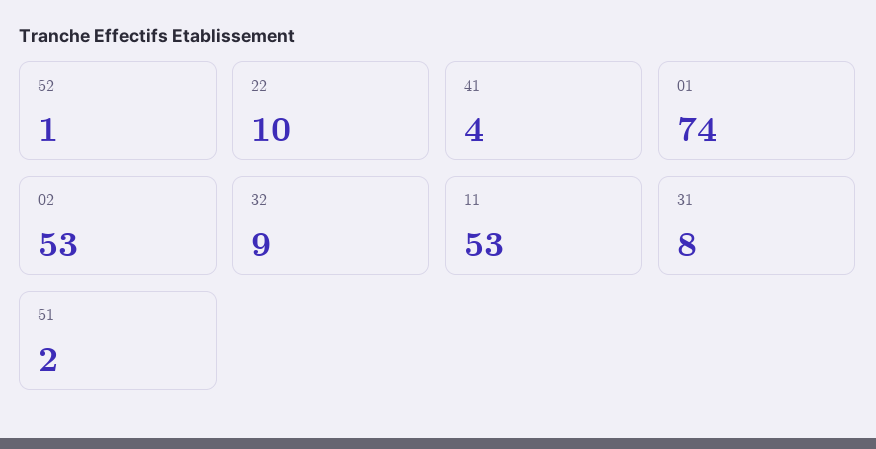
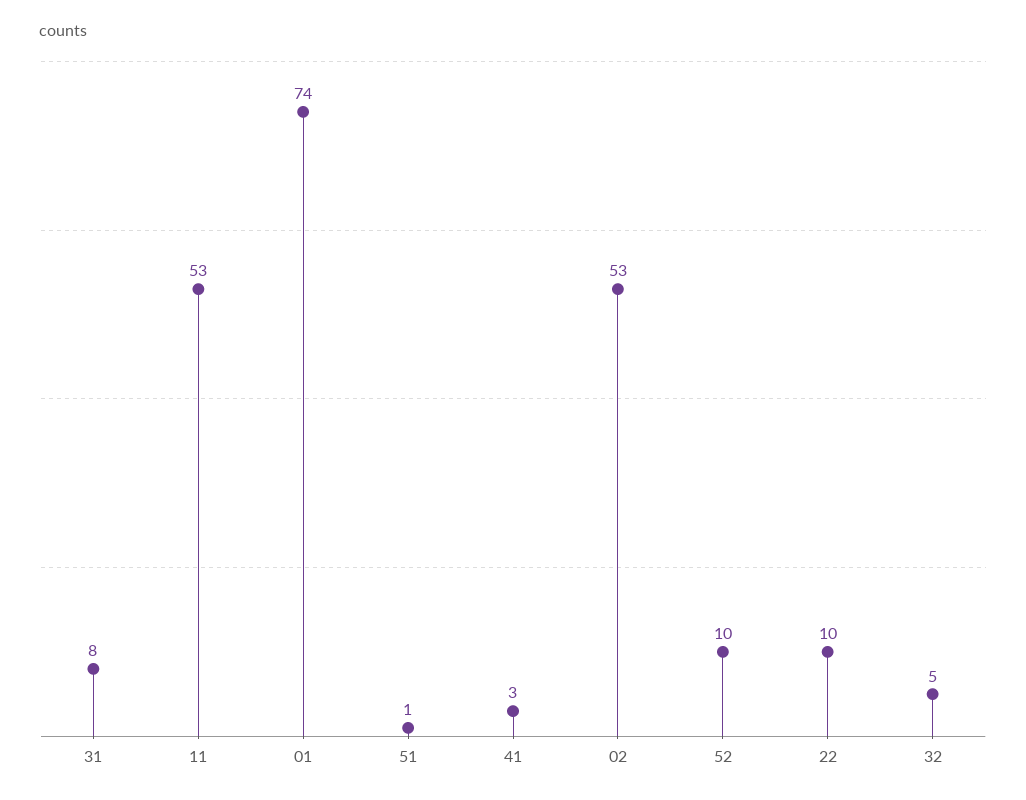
52: 1 -> 10
41: 4 -> 3
32: 9 -> 5
51: 2 -> 1

